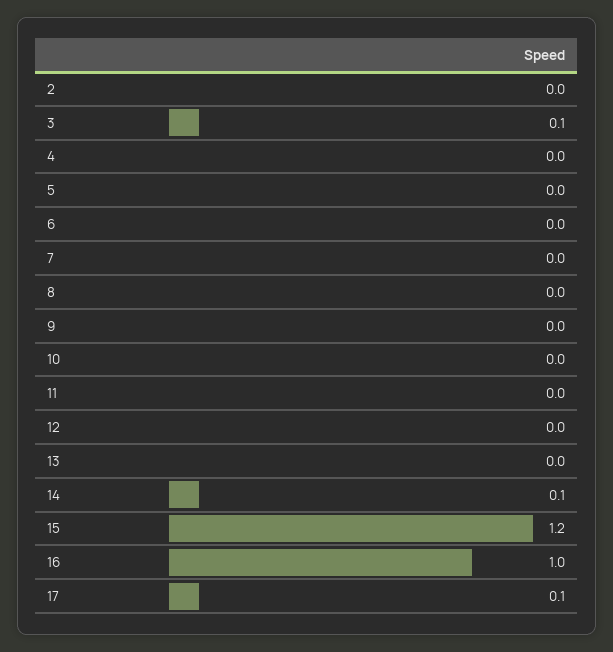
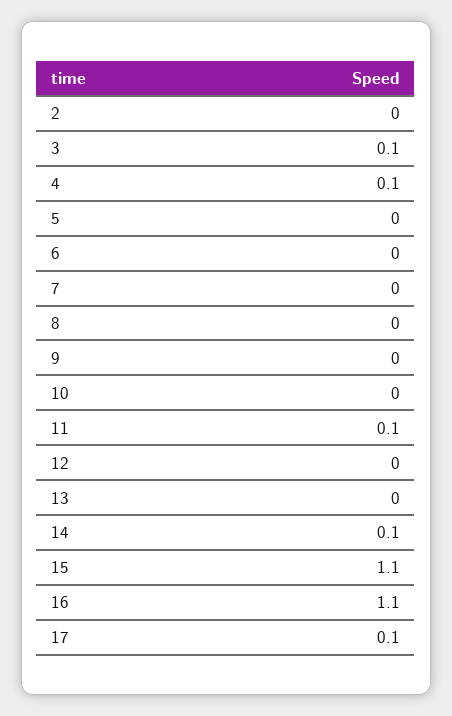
4: 0 -> 0.1
11: 0 -> 0.1
15: 1.2 -> 1.1
16: 1 -> 1.1

